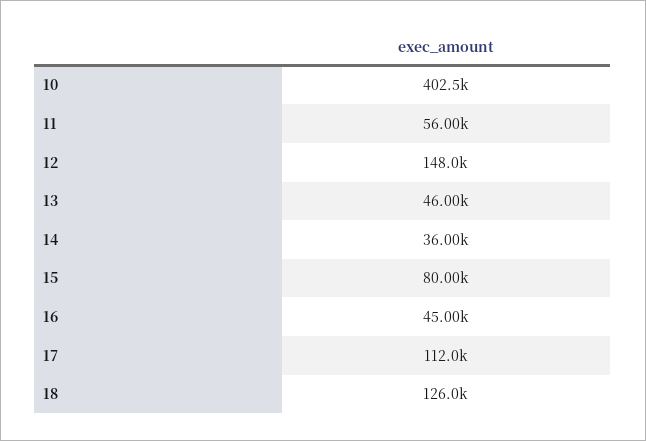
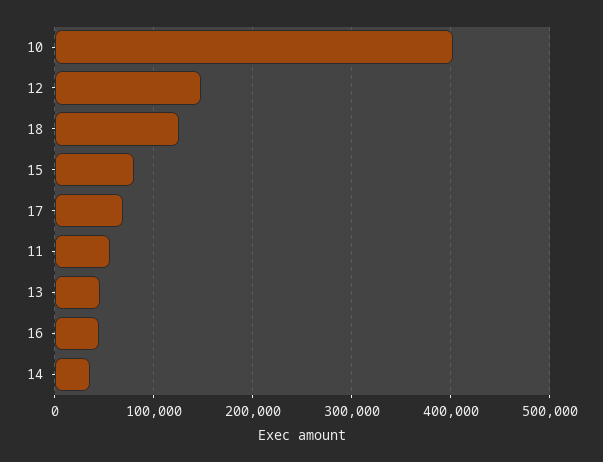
17: 112000 -> 70000

